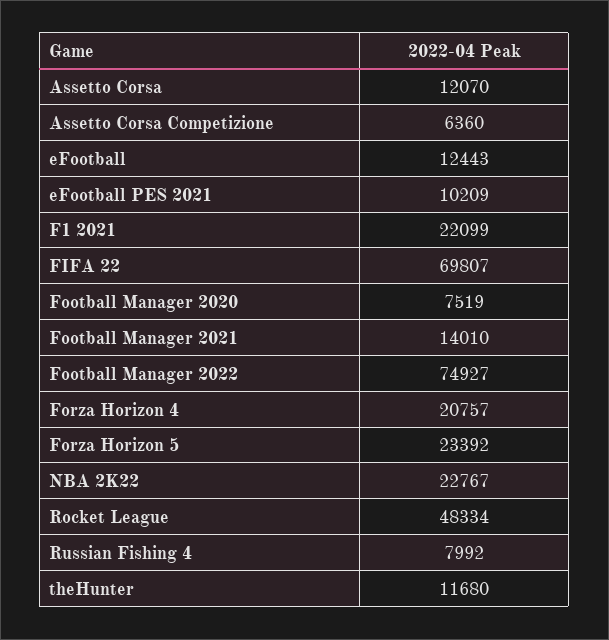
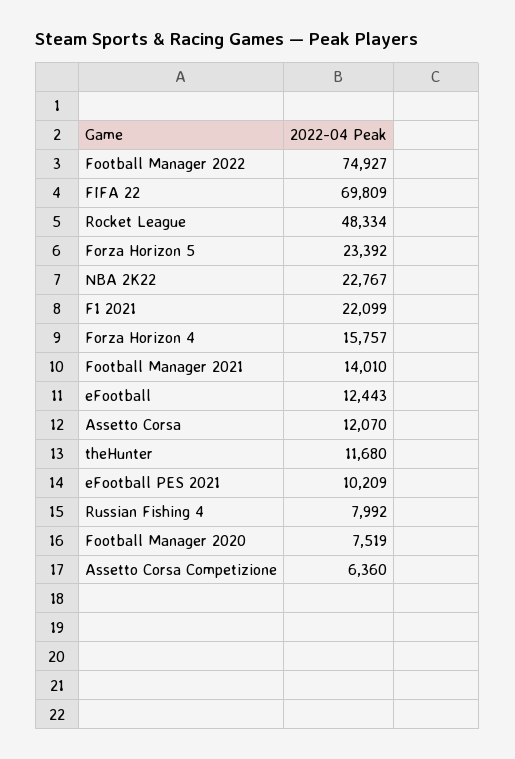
FIFA 22: 69807 -> 69809
Forza Horizon 4: 20757 -> 15757

